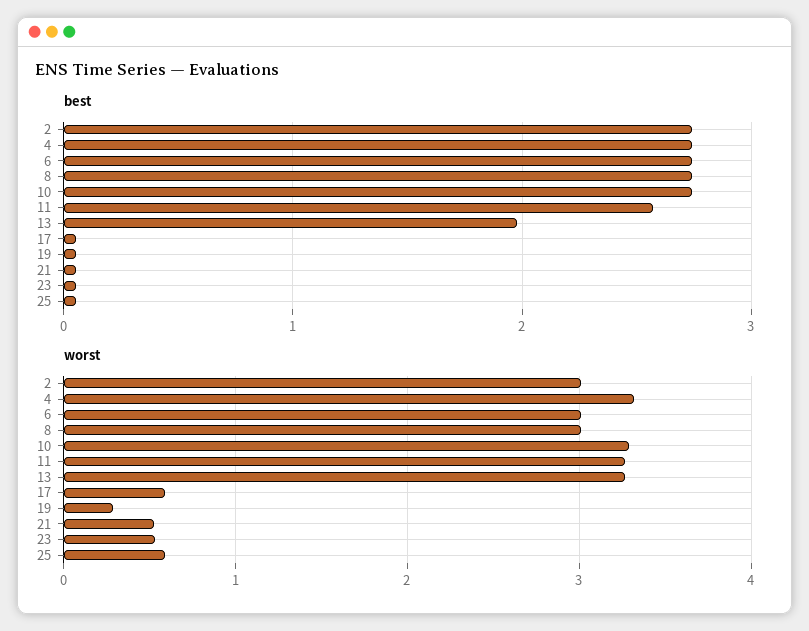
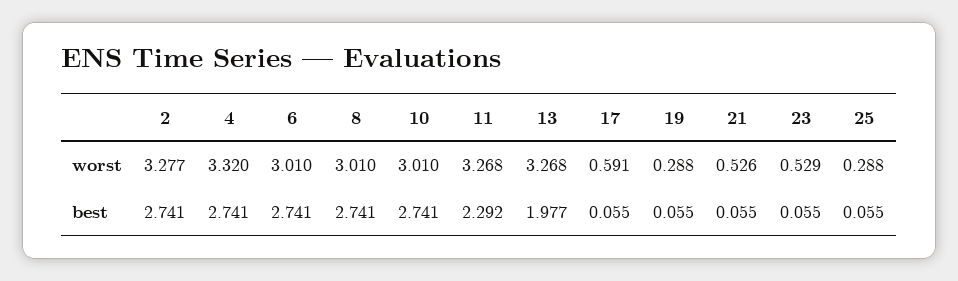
best, 11: 2.6 -> 2.292
worst, 2: 3 -> 3.277
worst, 10: 3.3 -> 3.01
worst, 25: 0.6 -> 0.288

